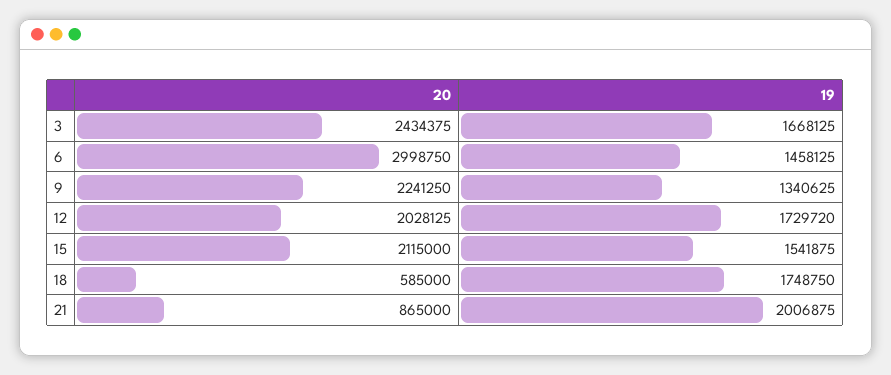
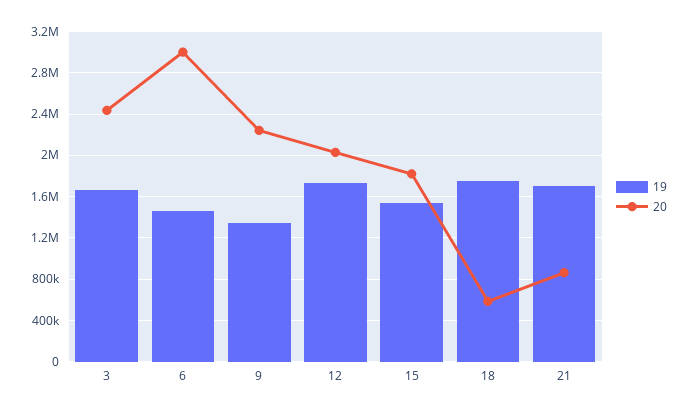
20, 15: 2115000 -> 1800000
19, 21: 2006875 -> 1700000

